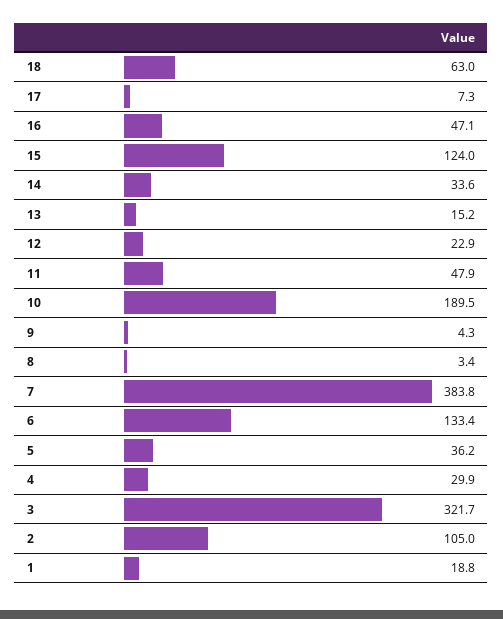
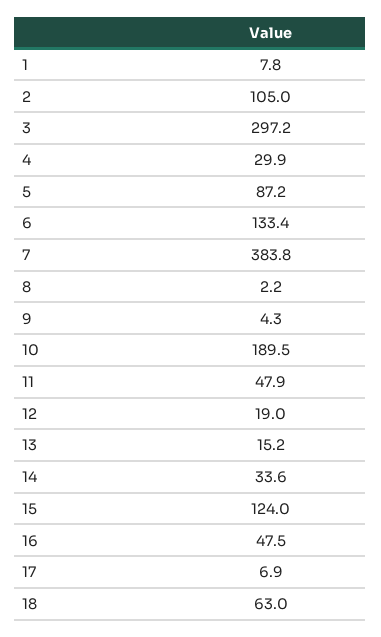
17: 7.3 -> 6.9
16: 47.1 -> 47.5
12: 22.9 -> 19
8: 3.4 -> 2.2
5: 36.2 -> 87.2
3: 321.7 -> 297.2
1: 18.8 -> 7.8

